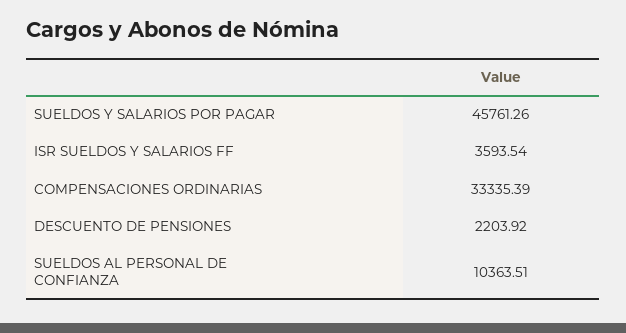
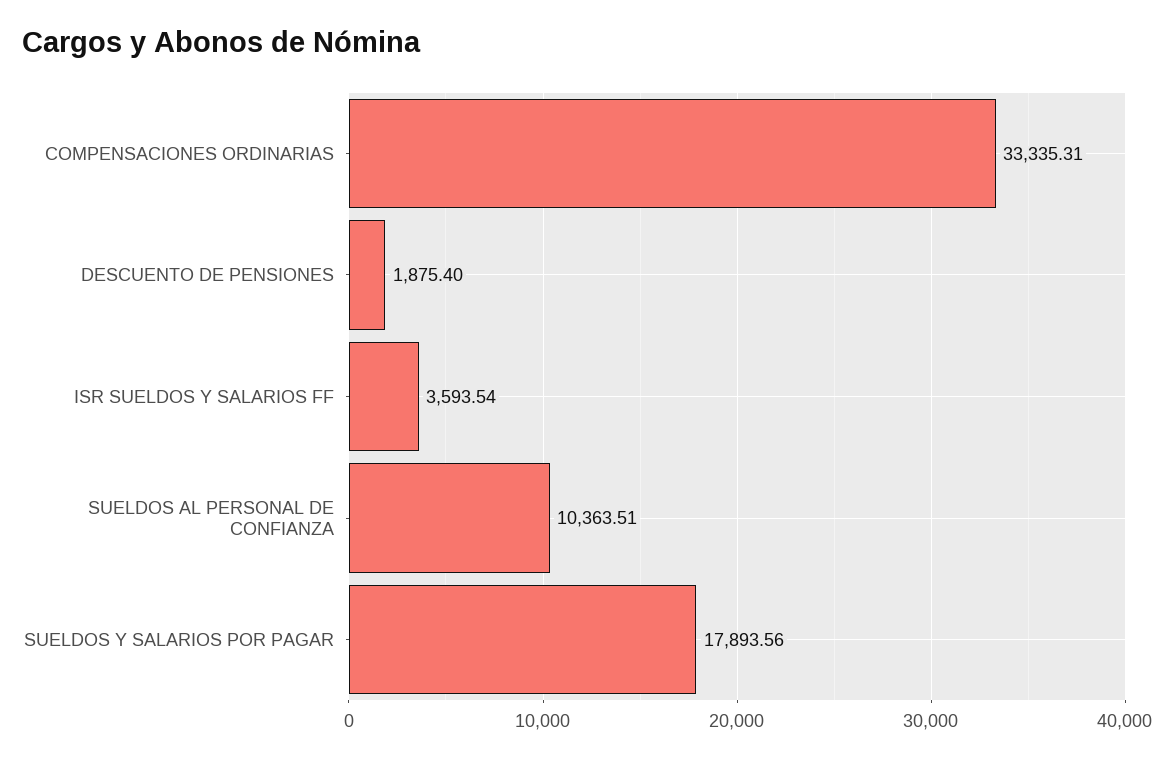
SUELDOS Y SALARIOS POR PAGAR: 45761.26 -> 17893.56
COMPENSACIONES ORDINARIAS: 33335.39 -> 33335.31
DESCUENTO DE PENSIONES: 2203.92 -> 1875.4

